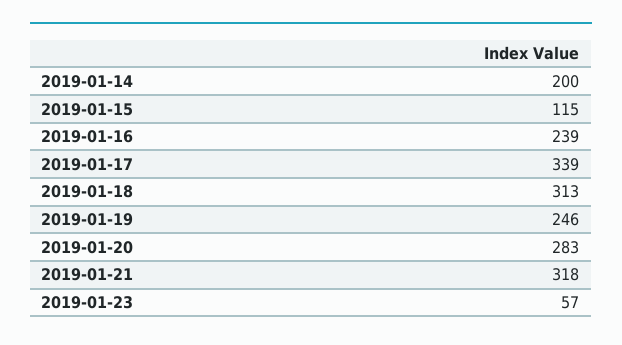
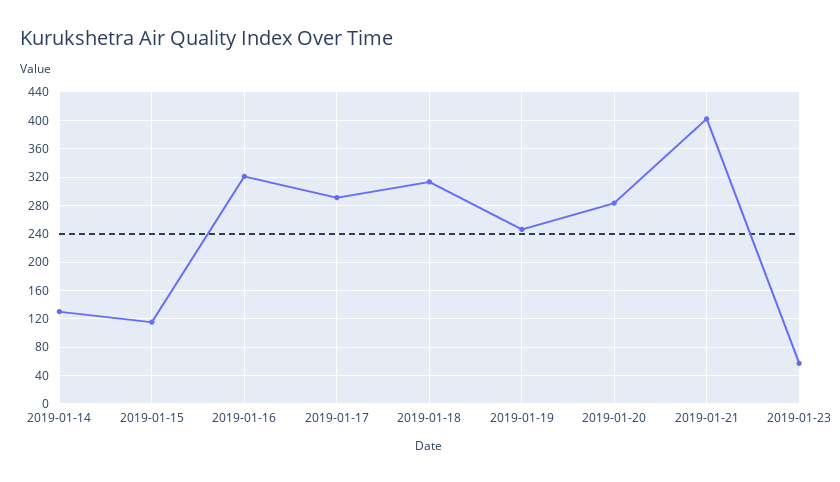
2019-01-14: 200 -> 130
2019-01-16: 239 -> 320
2019-01-17: 339 -> 290
2019-01-21: 318 -> 400

